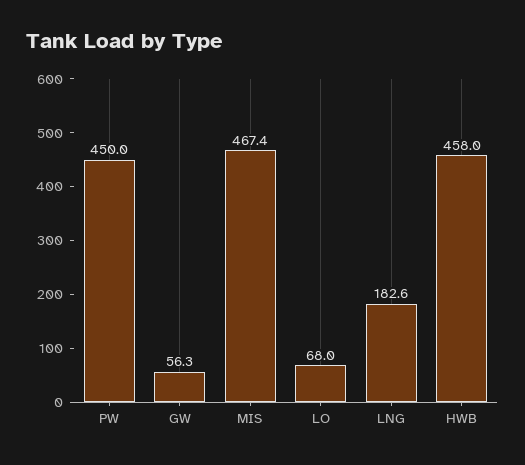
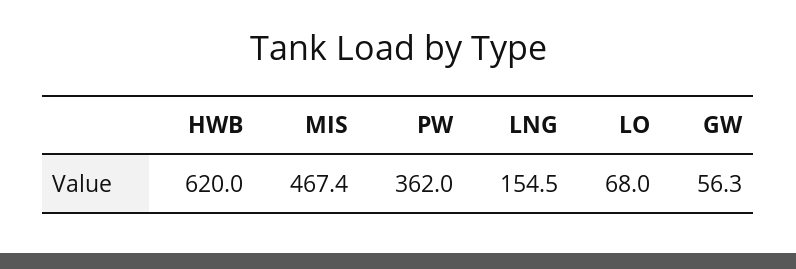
PW: 450 -> 362
LNG: 182.6 -> 154.5
HWB: 458 -> 620

